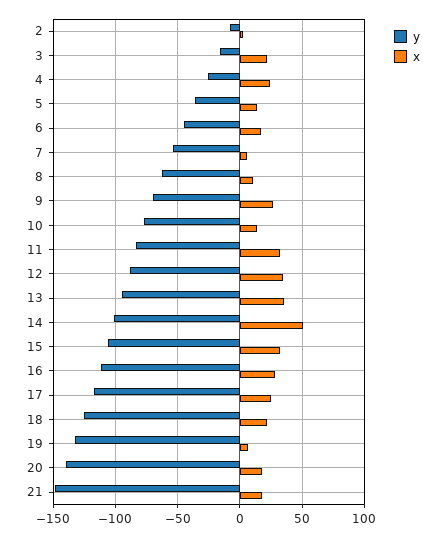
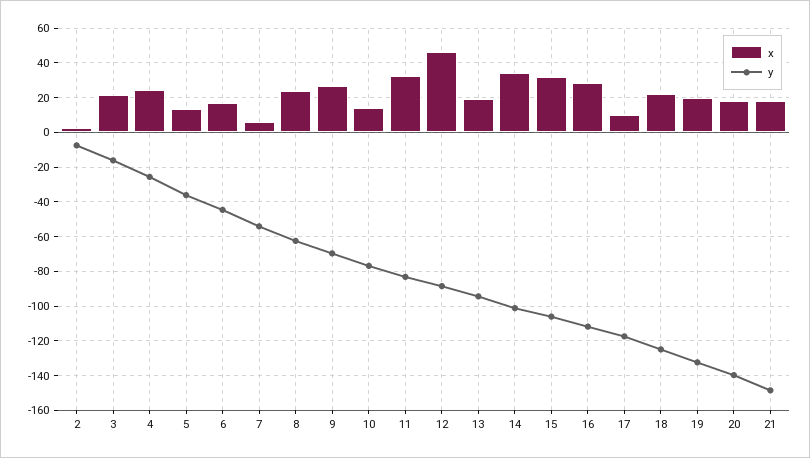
x, 8: 10 -> 25
x, 12: 35 -> 45
x, 13: 35 -> 20
x, 14: 50 -> 35
x, 17: 25 -> 10
x, 19: 5 -> 20

